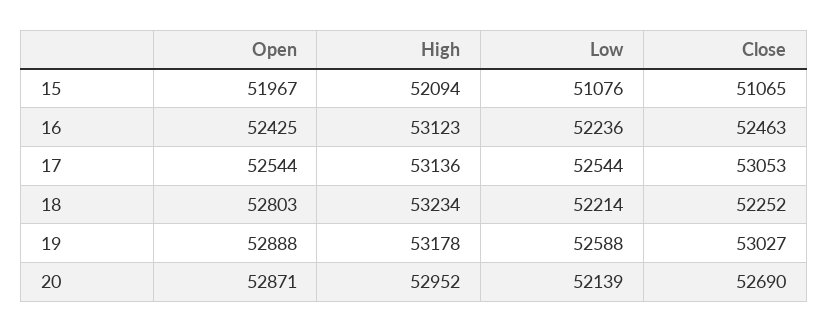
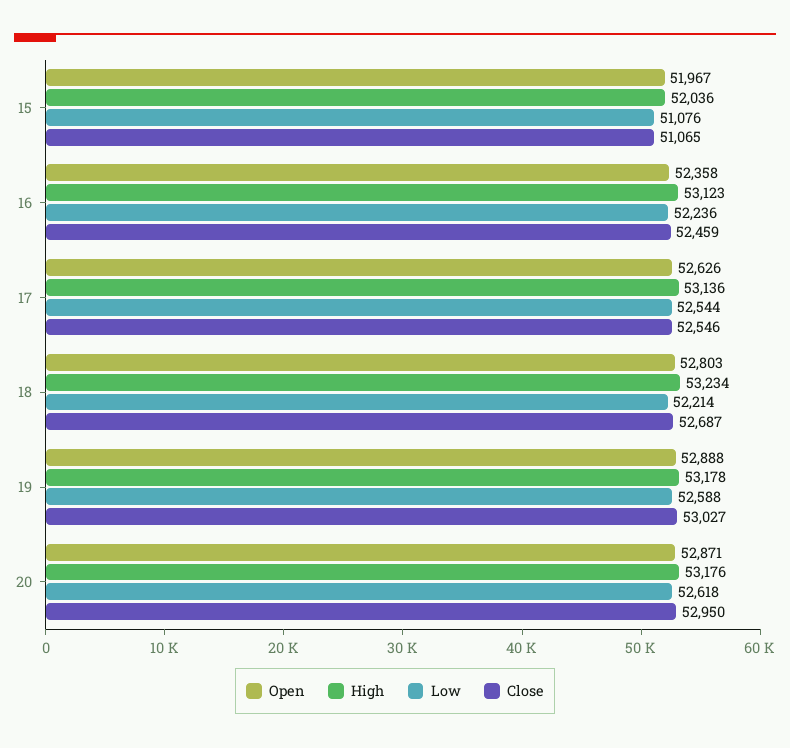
High, 15: 52094 -> 52036
Open, 16: 52425 -> 52358
Close, 16: 52463 -> 52459
Open, 17: 52544 -> 52626
Close, 17: 53053 -> 52546
Close, 18: 52252 -> 52687
High, 20: 52952 -> 53176
Low, 20: 52139 -> 52618
Close, 20: 52690 -> 52950

